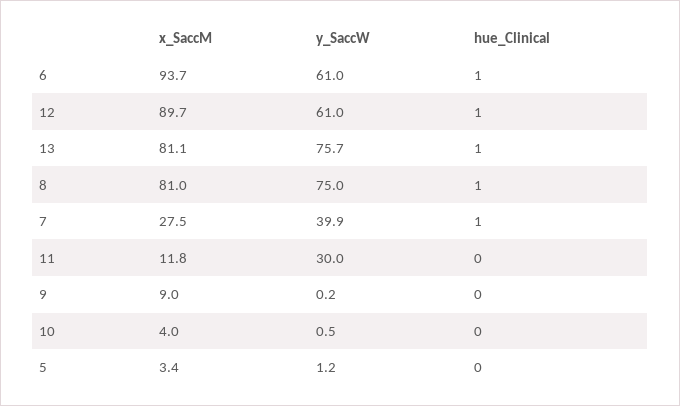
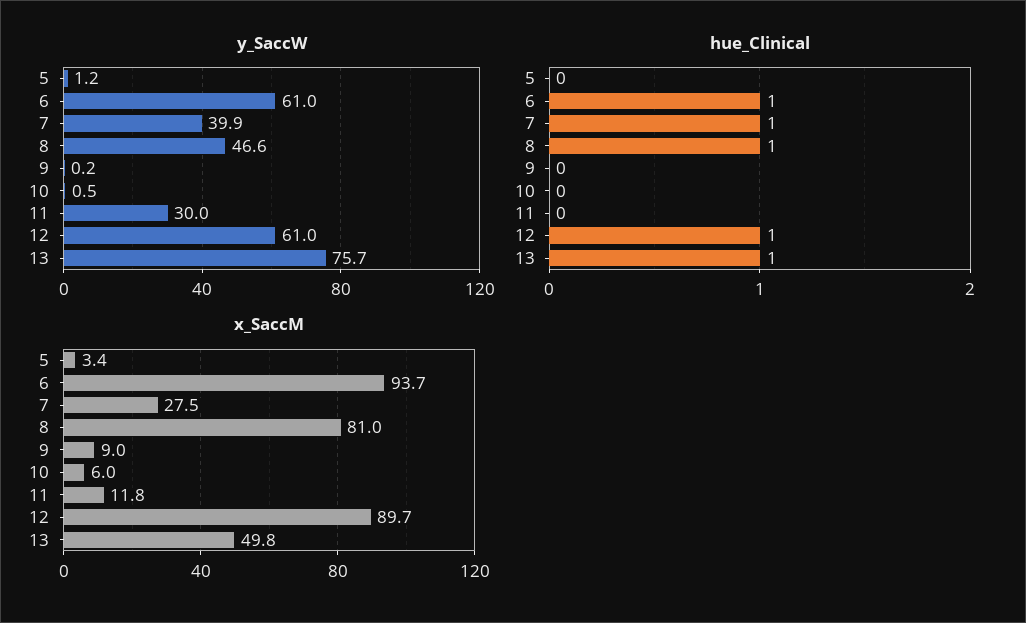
x_SaccM, 13: 81.1 -> 49.8
y_SaccW, 8: 75 -> 46.6
x_SaccM, 10: 4 -> 6

